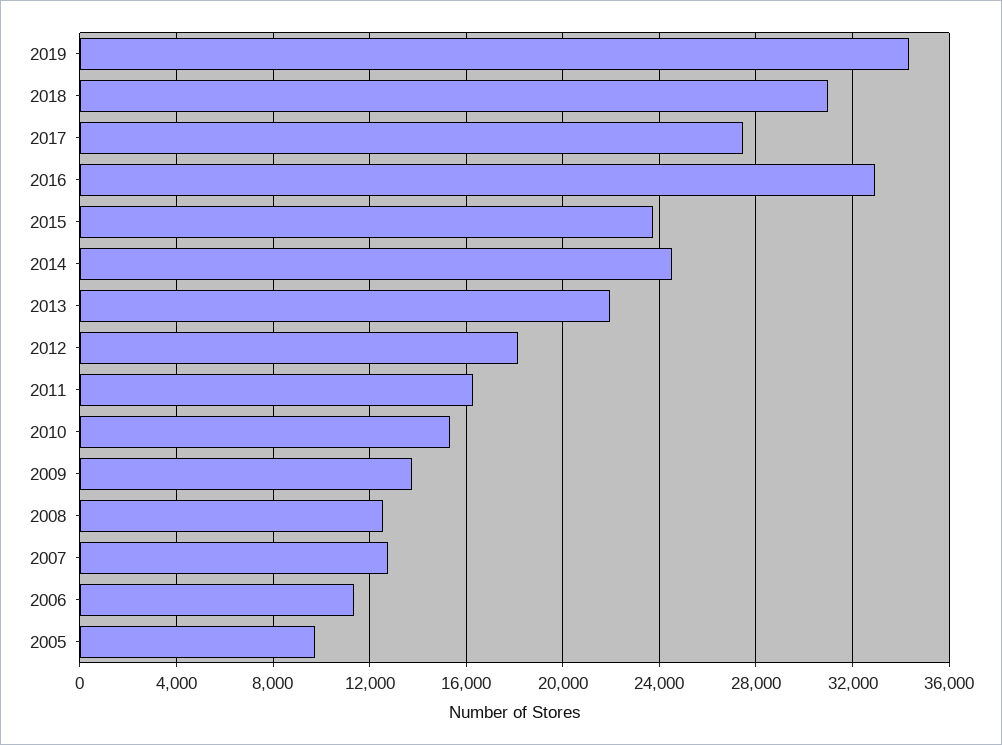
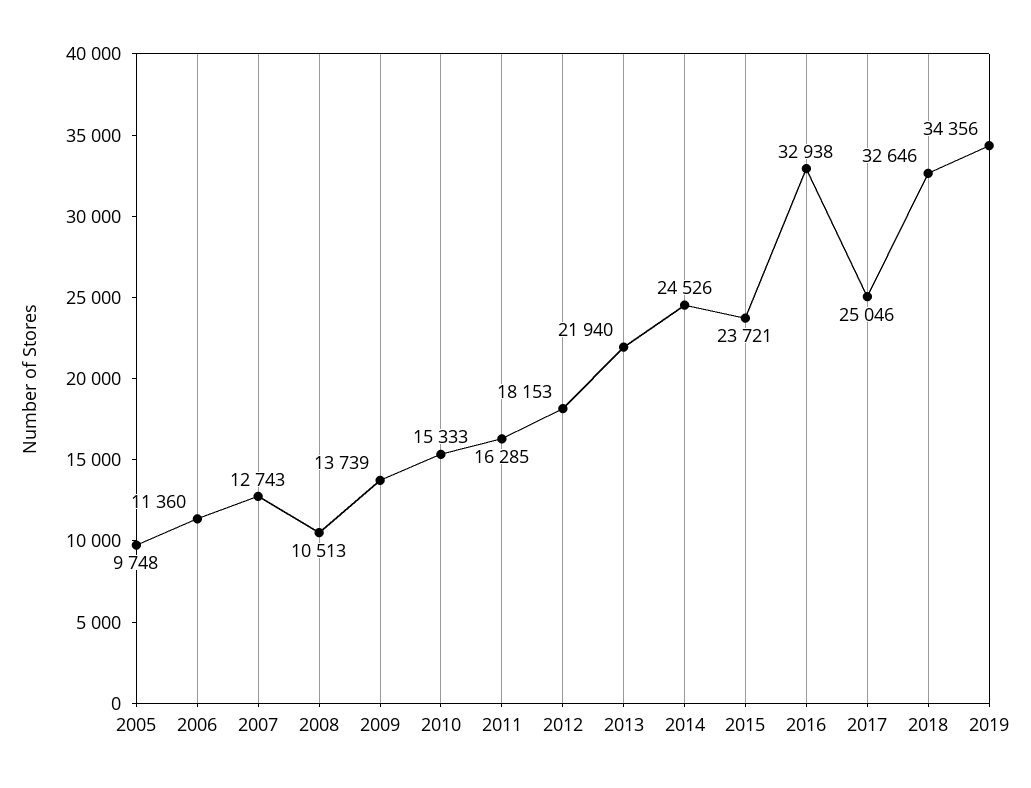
2018: 31000 -> 32646
2017: 27500 -> 25046
2008: 12500 -> 10513

